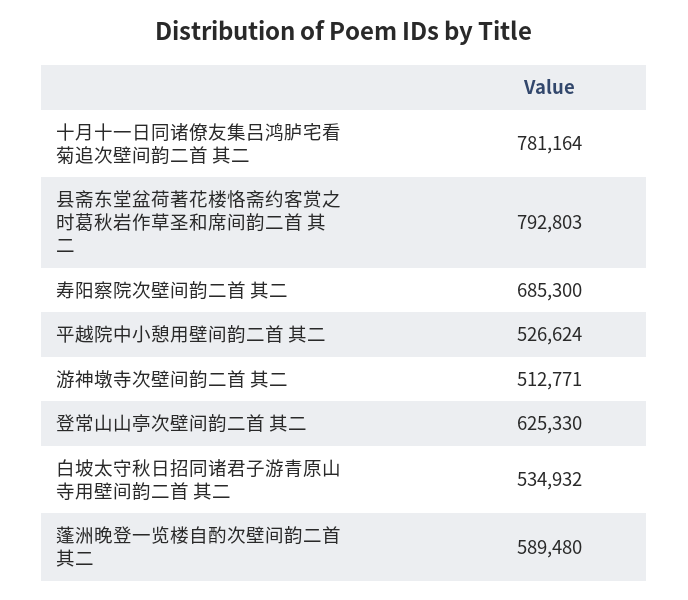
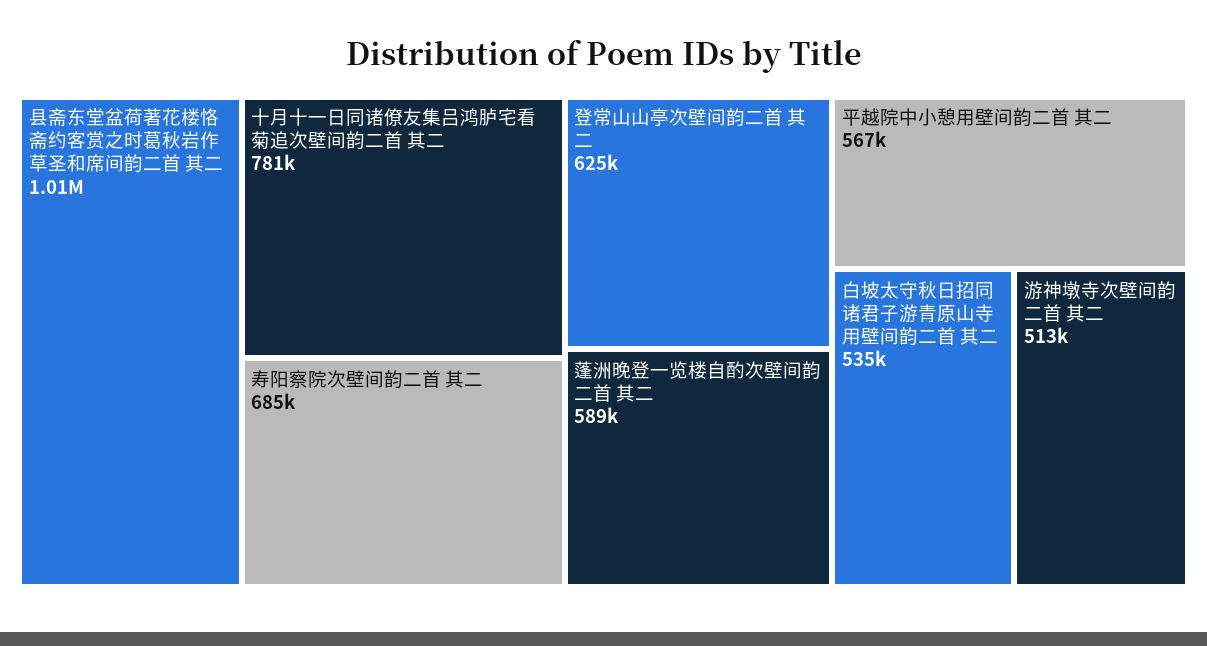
县斋东堂盆荷著花楼恪斋约客赏之时葛秋岩作草圣和席间韵二首 其二: 792803 -> 1010000
平越院中小憩用壁间韵二首 其二: 526624 -> 567000

